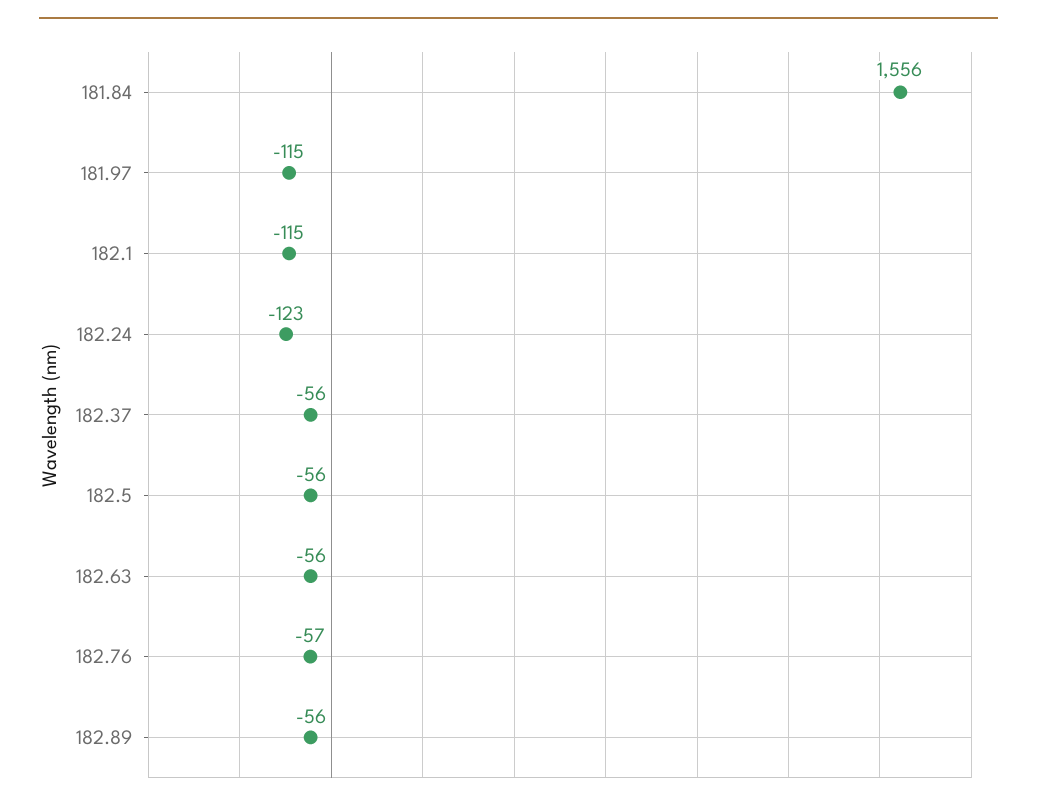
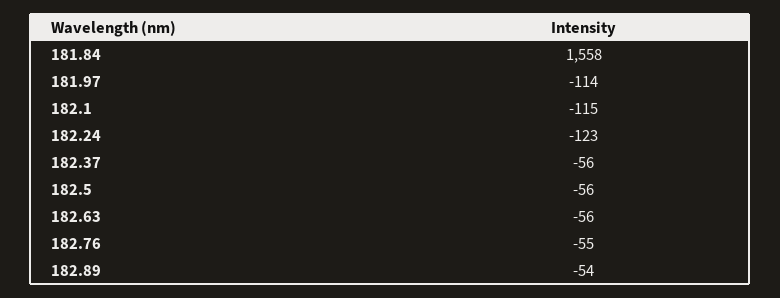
181.84: 1556 -> 1558
181.97: -115 -> -114
182.76: -57 -> -55
182.89: -56 -> -54

